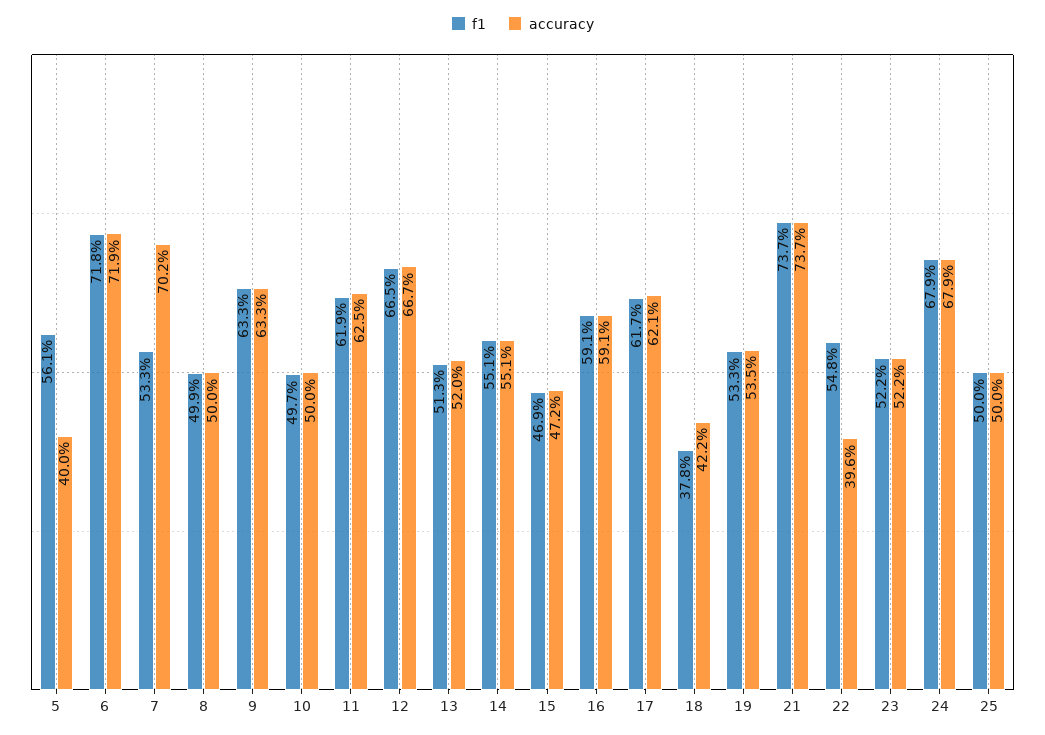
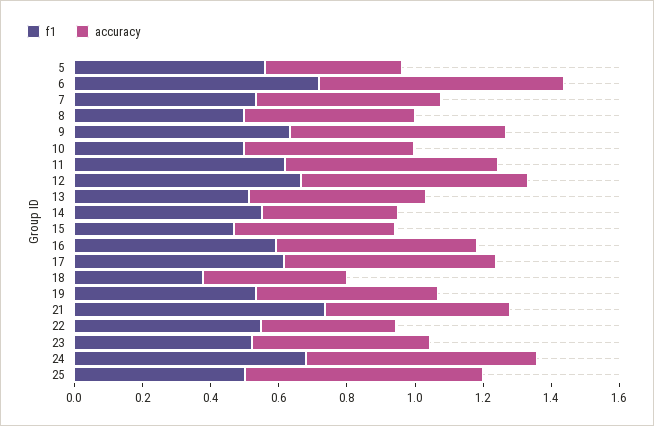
accuracy, 7: 0.702 -> 0.55
accuracy, 14: 0.551 -> 0.4
accuracy, 21: 0.737 -> 0.55
accuracy, 25: 0.5 -> 0.7

